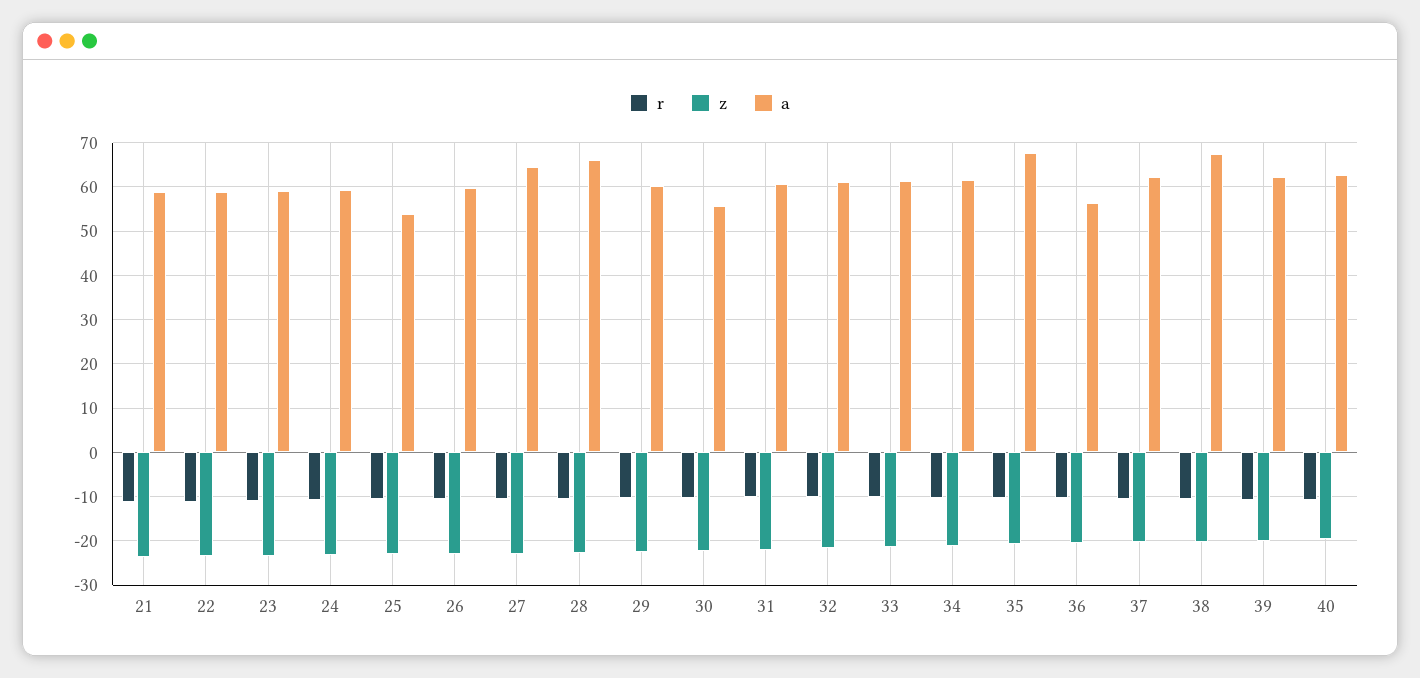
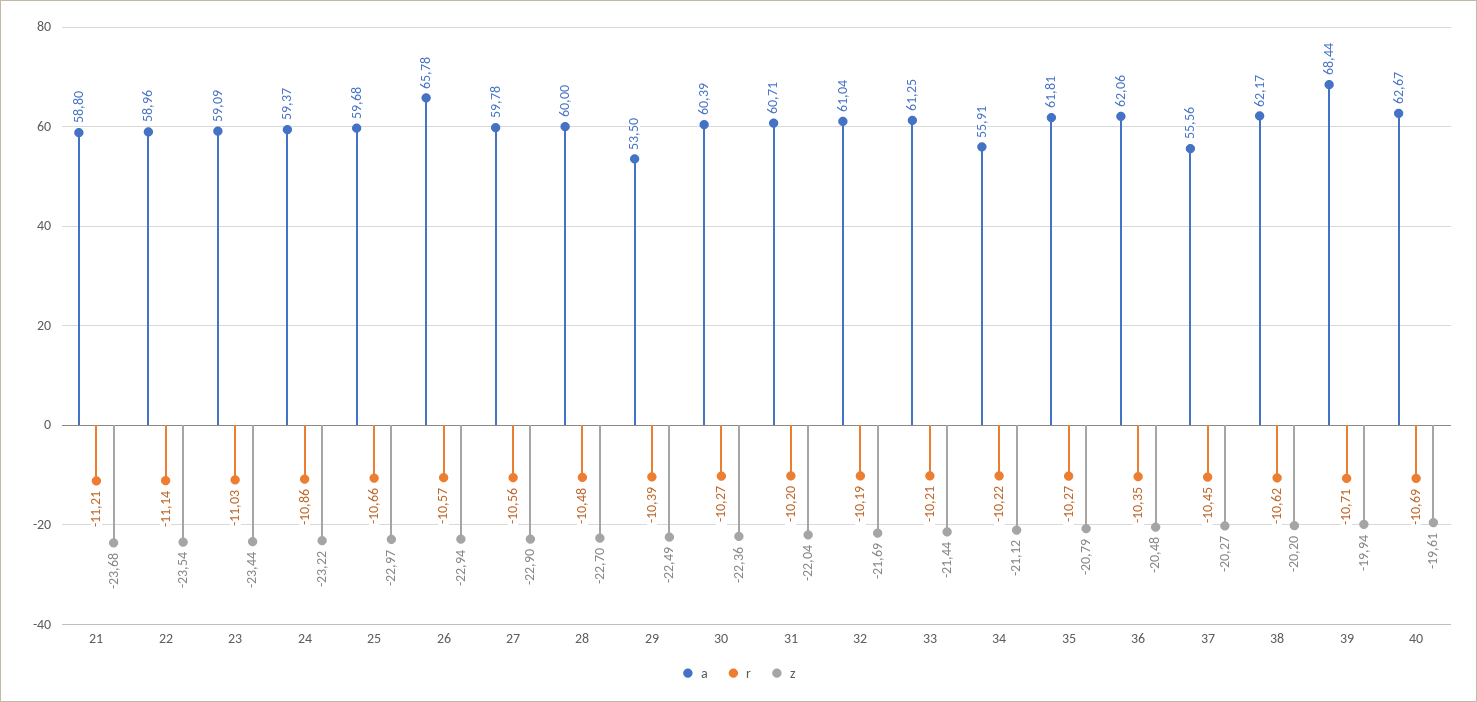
a, 25: 54 -> 59.68
a, 26: 60 -> 65.78
a, 27: 64 -> 59.78
a, 28: 66 -> 60
a, 29: 60 -> 53.5
a, 30: 56 -> 60.39
a, 34: 62 -> 55.91
a, 35: 68 -> 61.81
a, 36: 56 -> 62.06
a, 37: 62 -> 55.56
a, 38: 68 -> 62.17
a, 39: 62 -> 68.44

